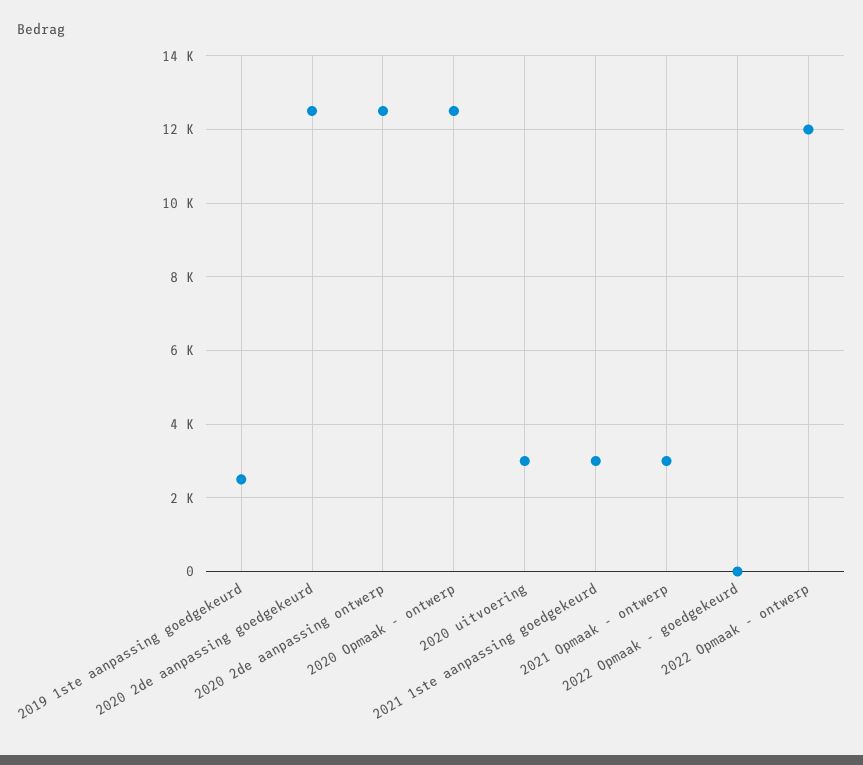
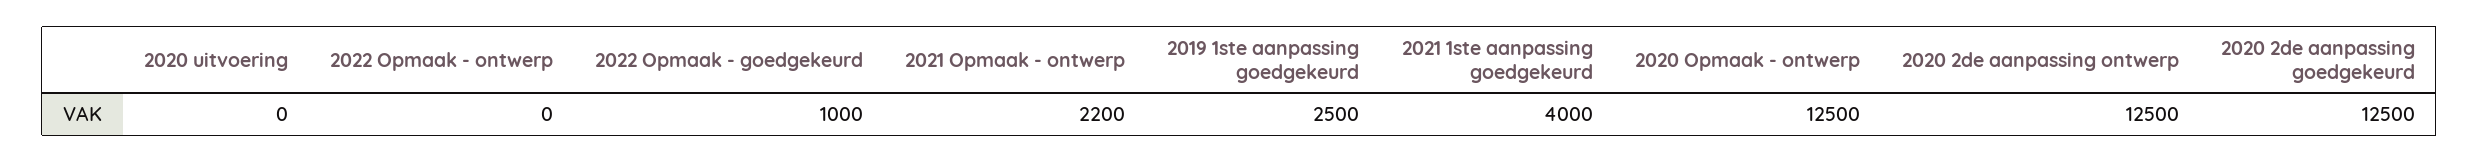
2020 uitvoering: 3000 -> 0
2021 1ste aanpassing goedgekeurd: 3000 -> 4000
2021 Opmaak - ontwerp: 3000 -> 2200
2022 Opmaak - goedgekeurd: 0 -> 1000
2022 Opmaak - ontwerp: 12000 -> 0

